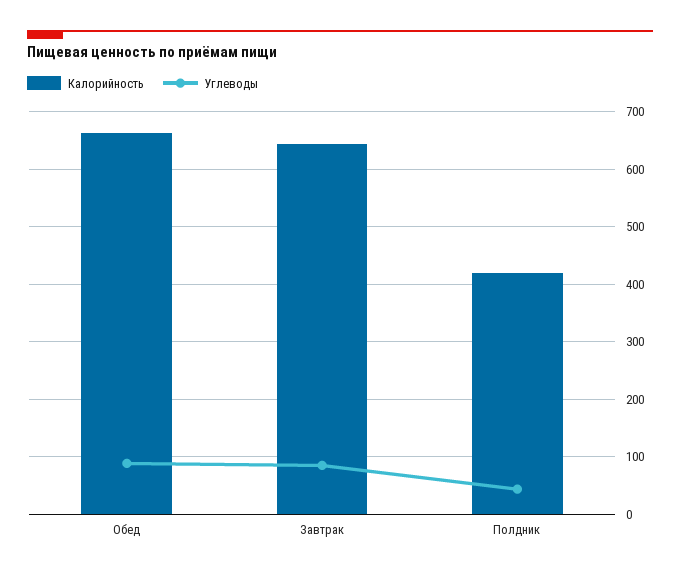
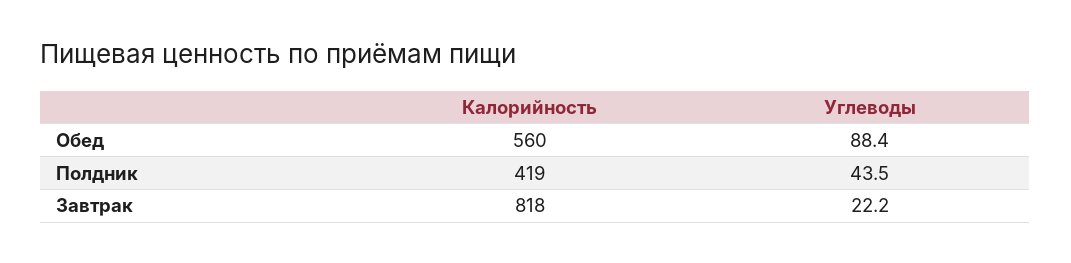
Калорийность, Обед: 660 -> 560
Калорийность, Завтрак: 640 -> 818
Углеводы, Завтрак: 80 -> 22.2

